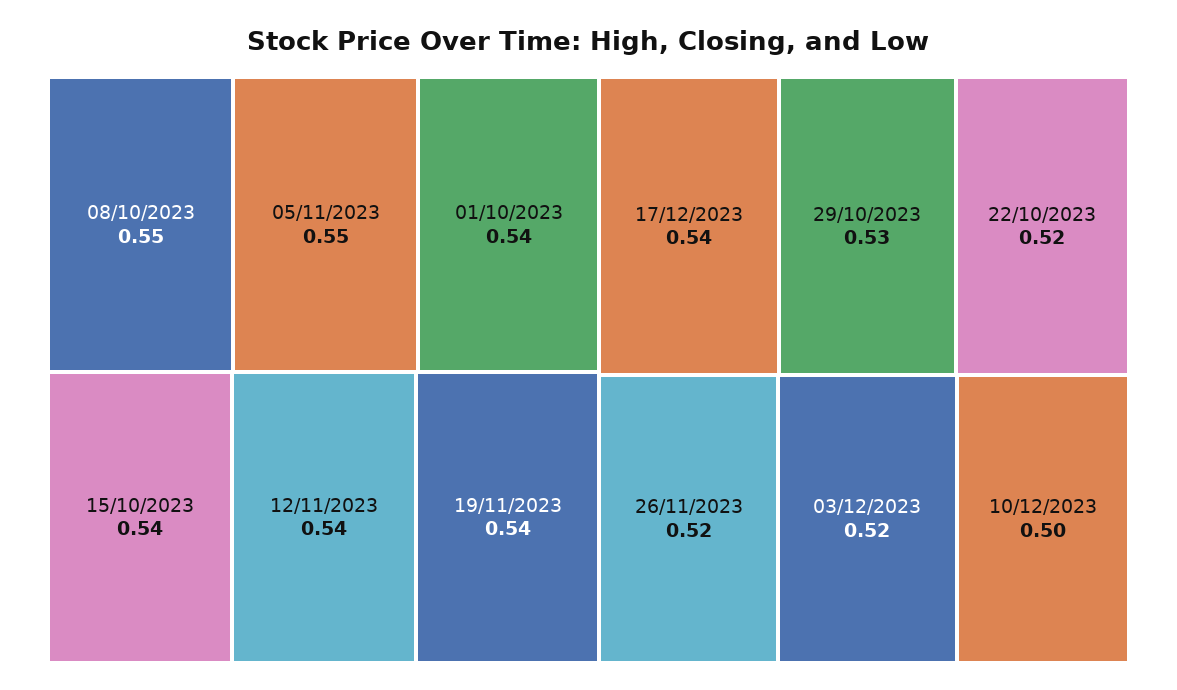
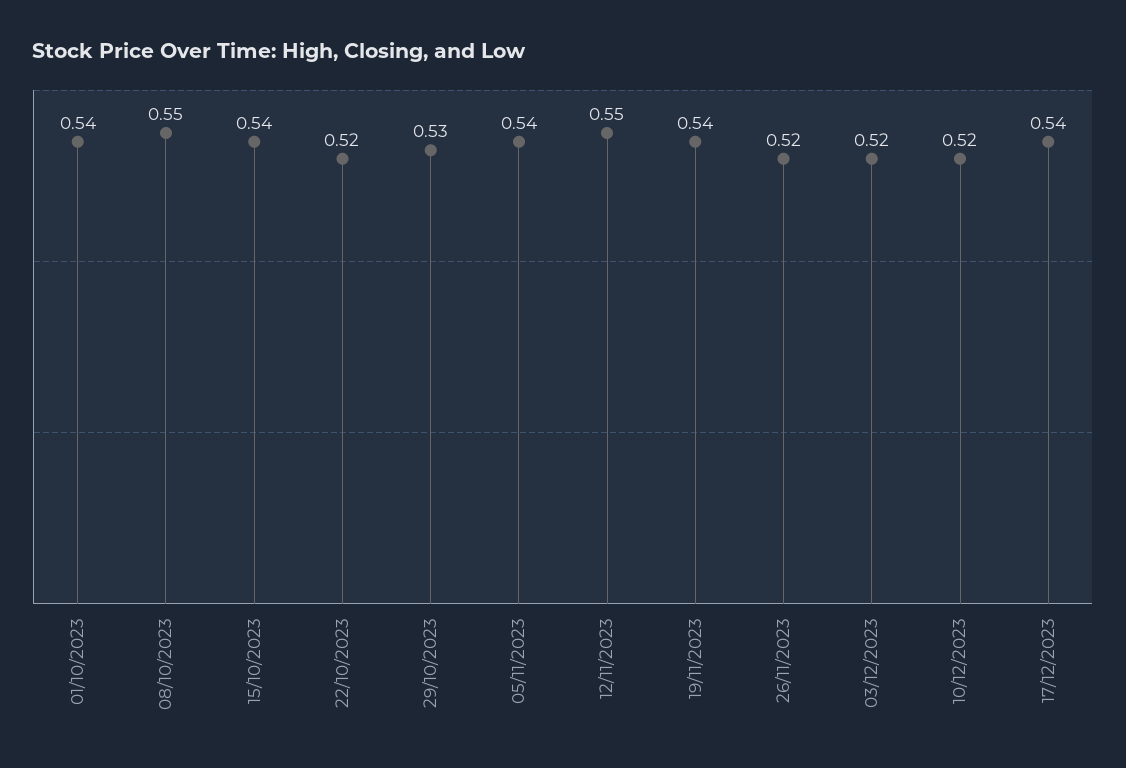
05/11/2023: 0.55 -> 0.54
12/11/2023: 0.54 -> 0.55
10/12/2023: 0.5 -> 0.52

